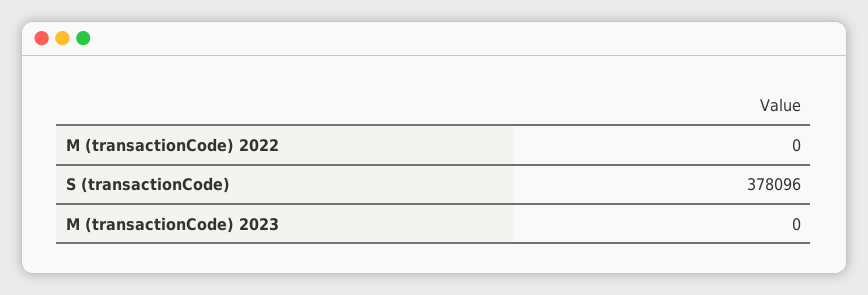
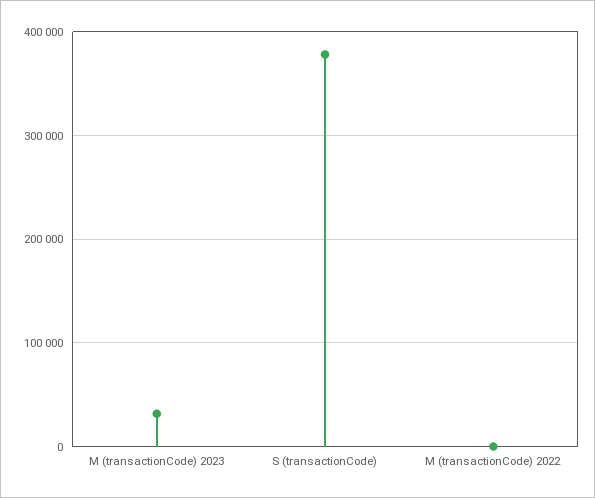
M (transactionCode) 2023: 0 -> 30000

